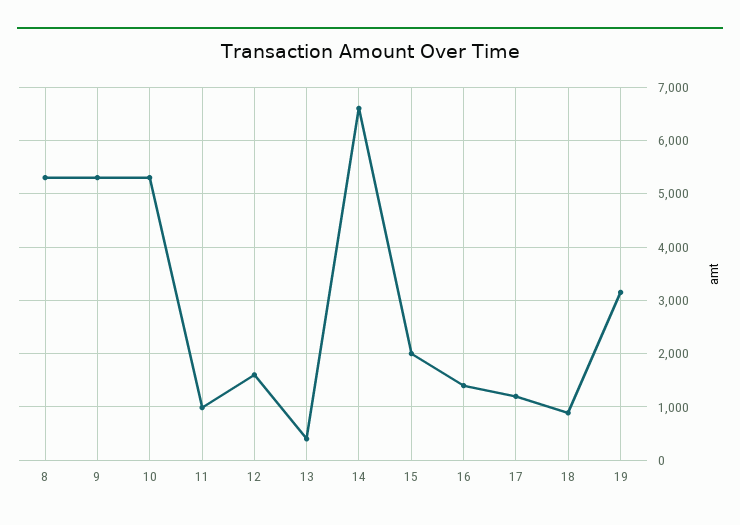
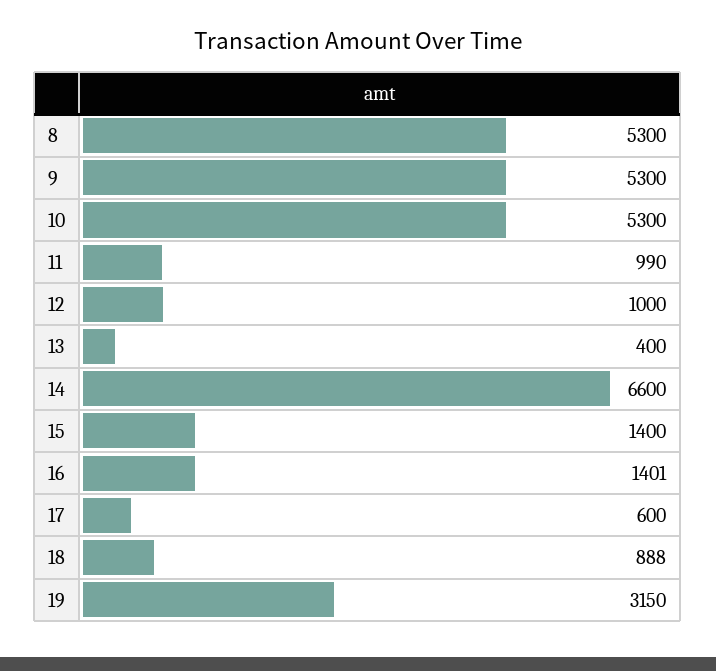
12: 1600 -> 1000
15: 2000 -> 1400
17: 1200 -> 600

